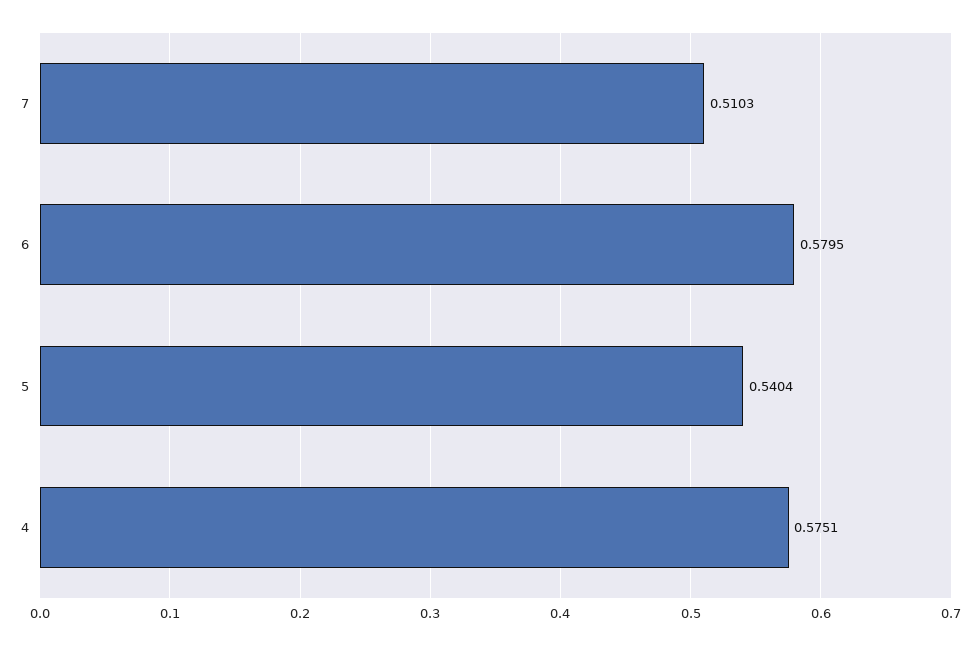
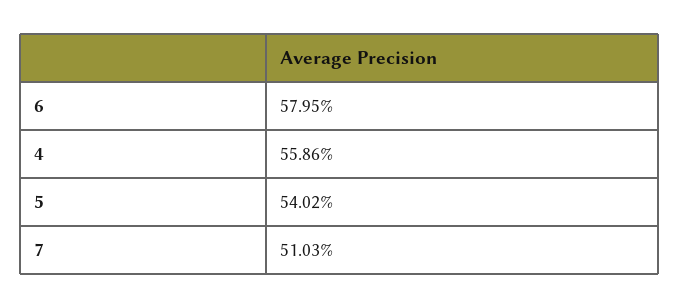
5: 0.5404 -> 0.5402
4: 0.5751 -> 0.5586

